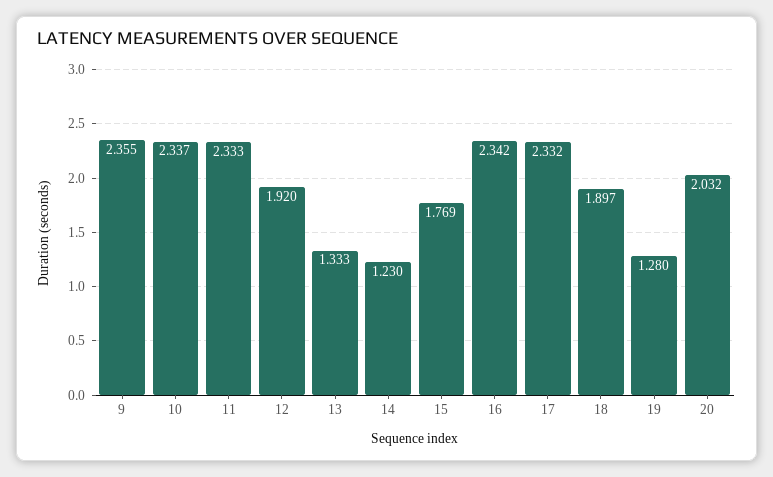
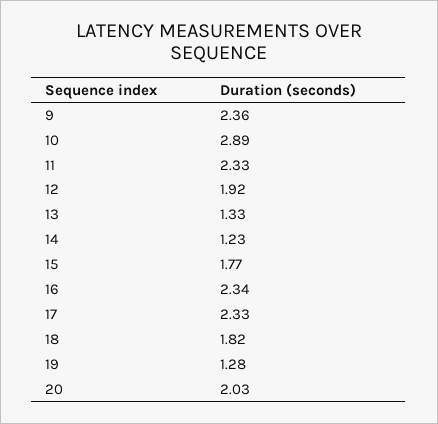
10: 2.337 -> 2.89
18: 1.897 -> 1.82

